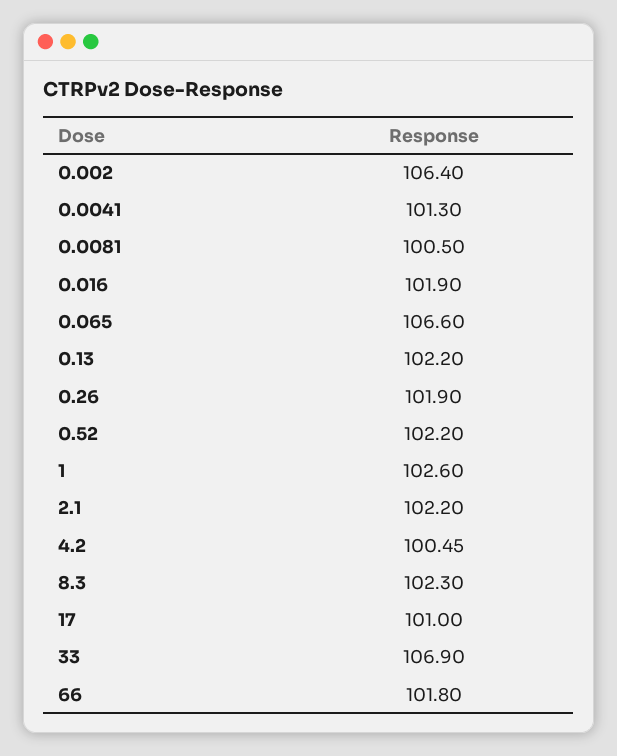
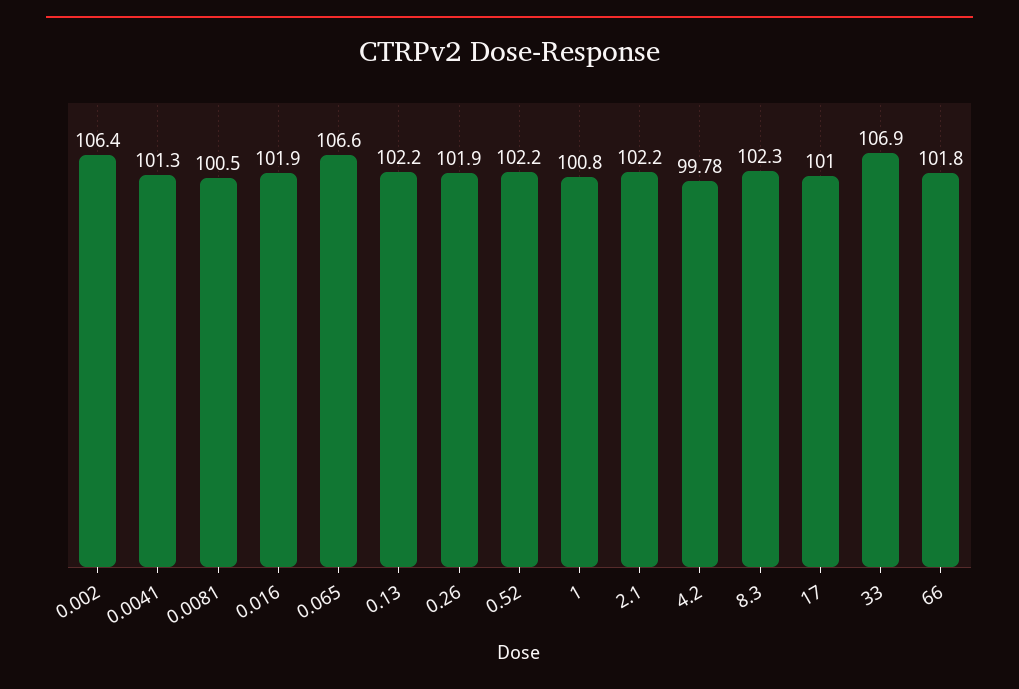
1: 102.6 -> 100.8
4.2: 100.45 -> 99.78

